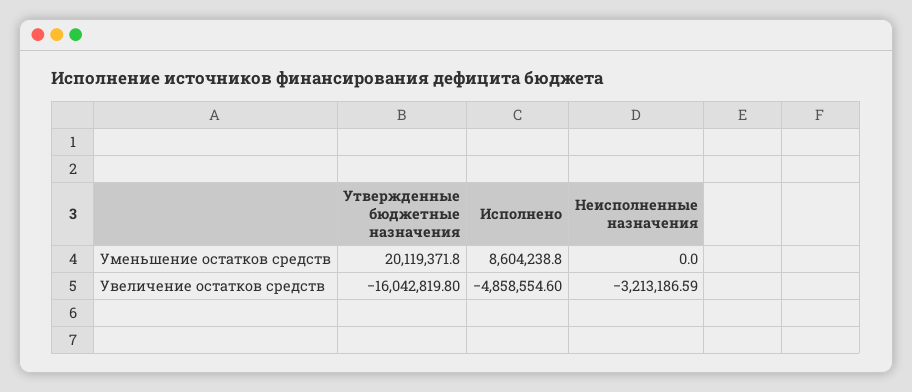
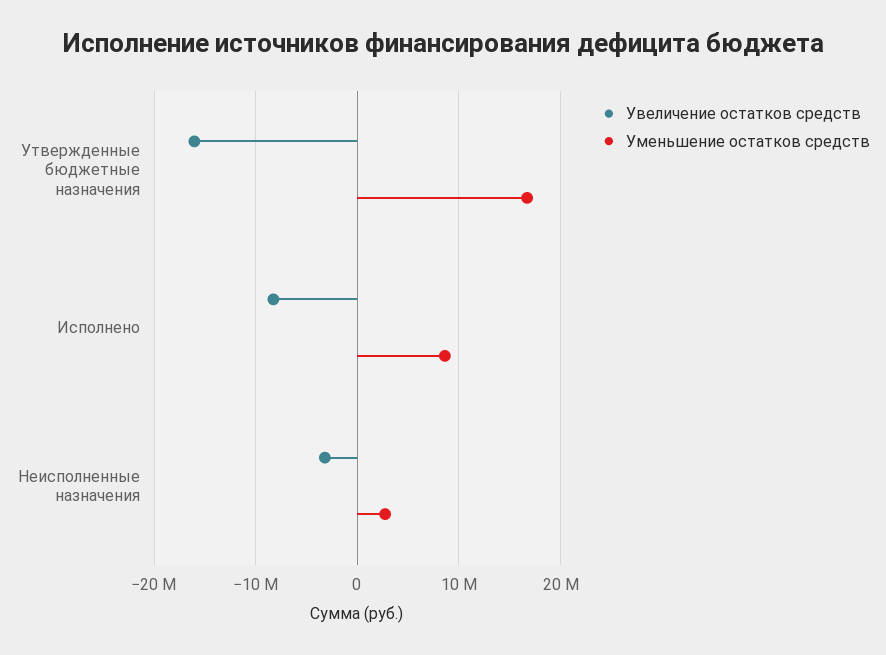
Уменьшение остатков средств, Утвержденные бюджетные назначения: 20119371.8 -> 17000000
Уменьшение остатков средств, Неисполненные назначения: 0 -> 3000000
Увеличение остатков средств, Исполнено: -4858554.6 -> -8000000

